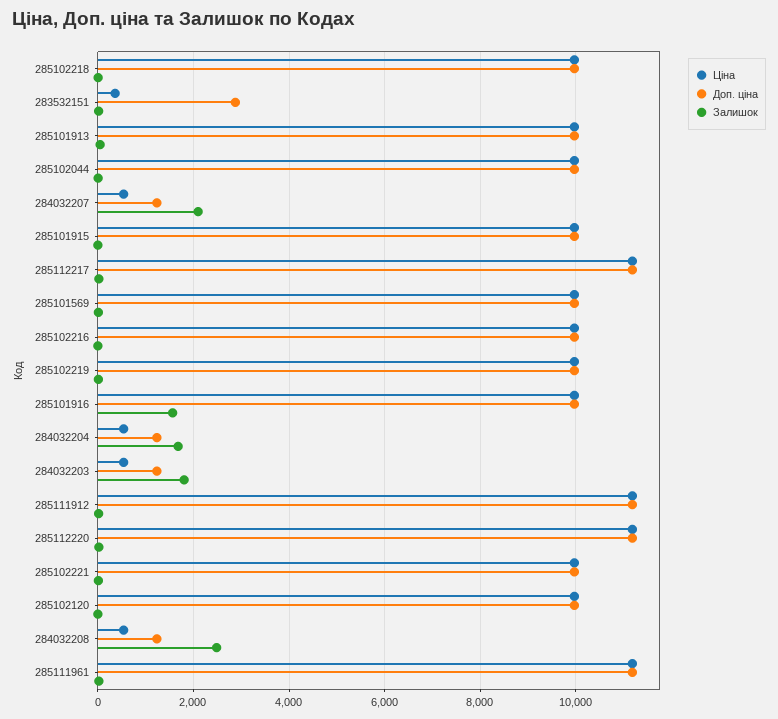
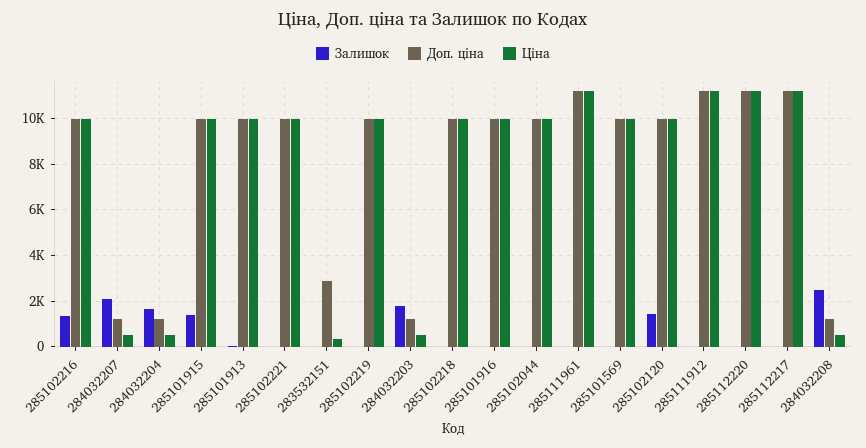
Залишок, 285101915: 0 -> 1500
Залишок, 285102216: 0 -> 1500
Залишок, 285101916: 1600 -> 0
Залишок, 285102120: 0 -> 1500

